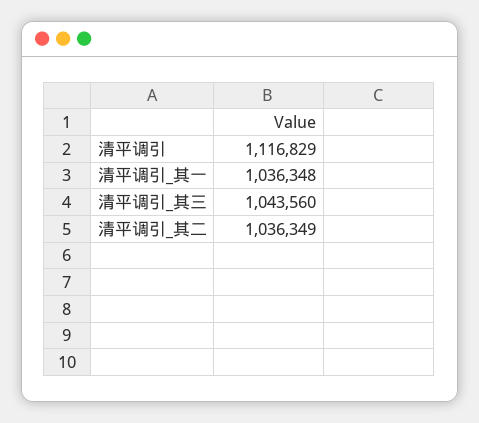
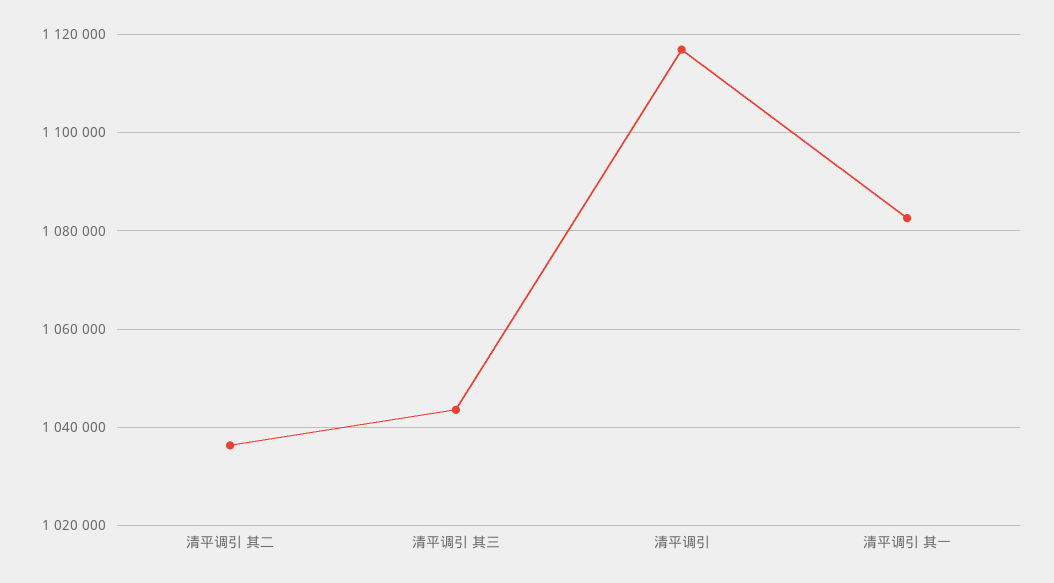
清平调引_其一: 1036348 -> 1082000

